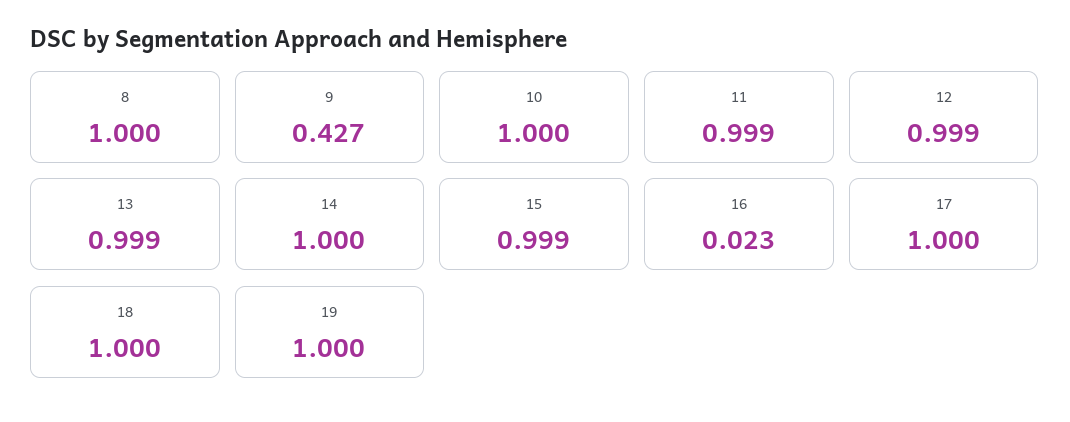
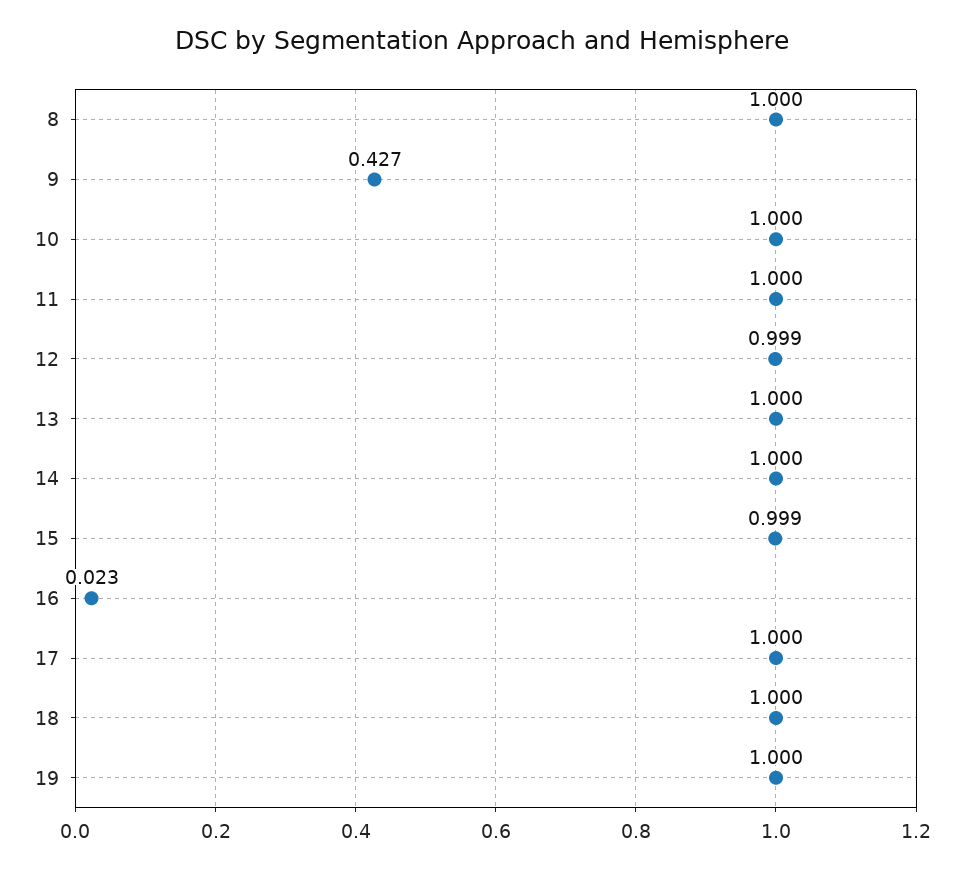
11: 0.999 -> 1
13: 0.999 -> 1

